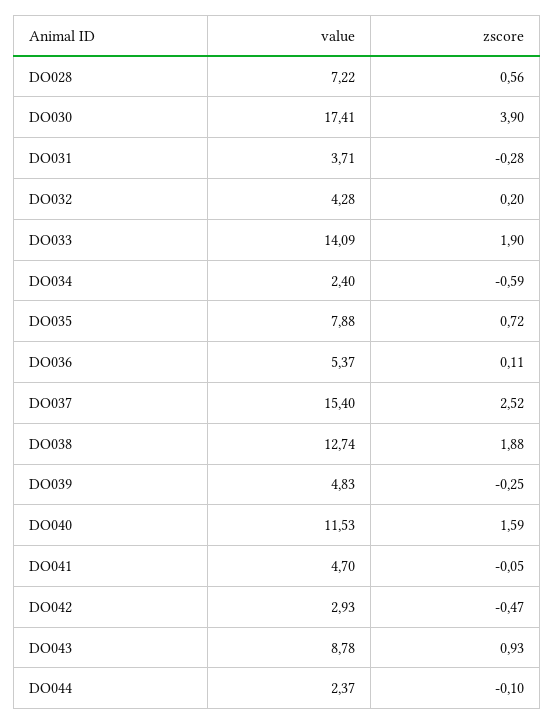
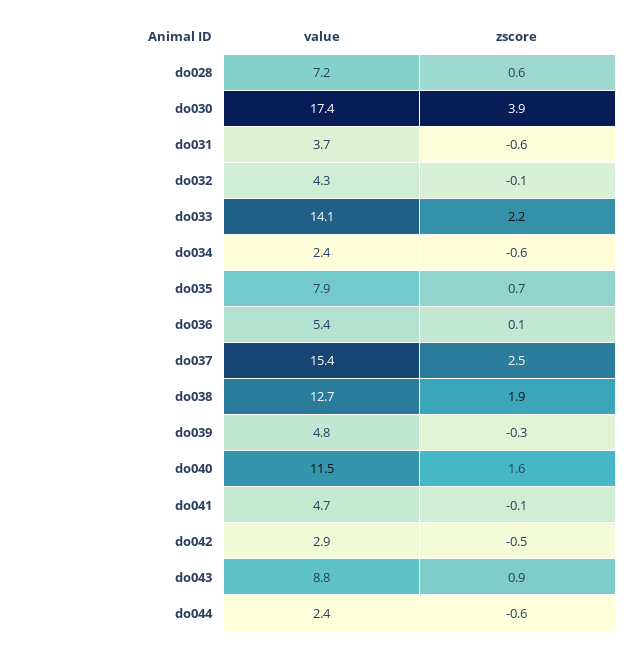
zscore, DO031: -0.28 -> -0.6
zscore, DO032: 0.2 -> -0.1
zscore, DO033: 1.9 -> 2.2
zscore, DO044: -0.1 -> -0.6

